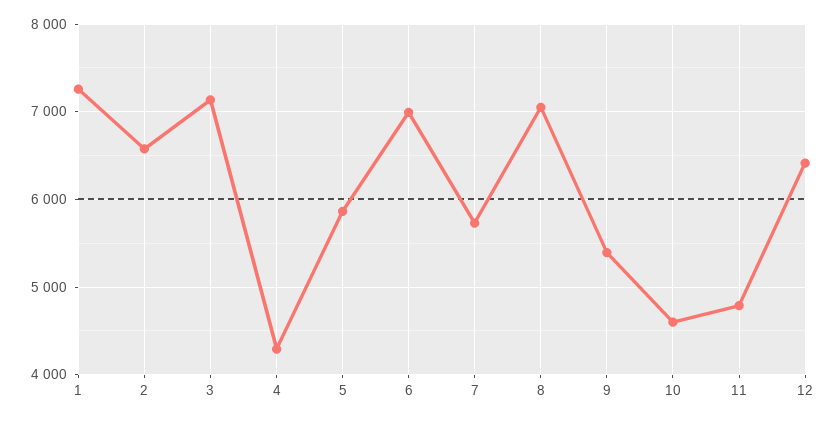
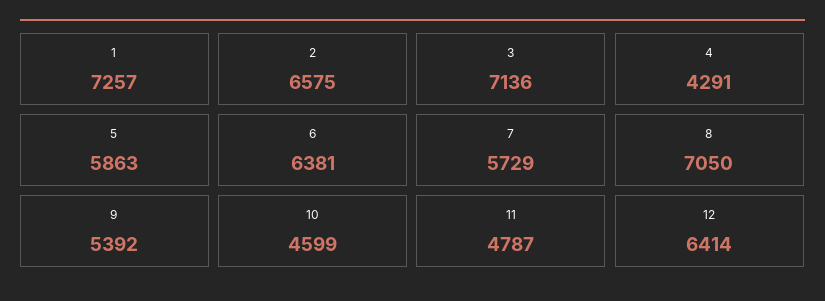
6: 7000 -> 6381

